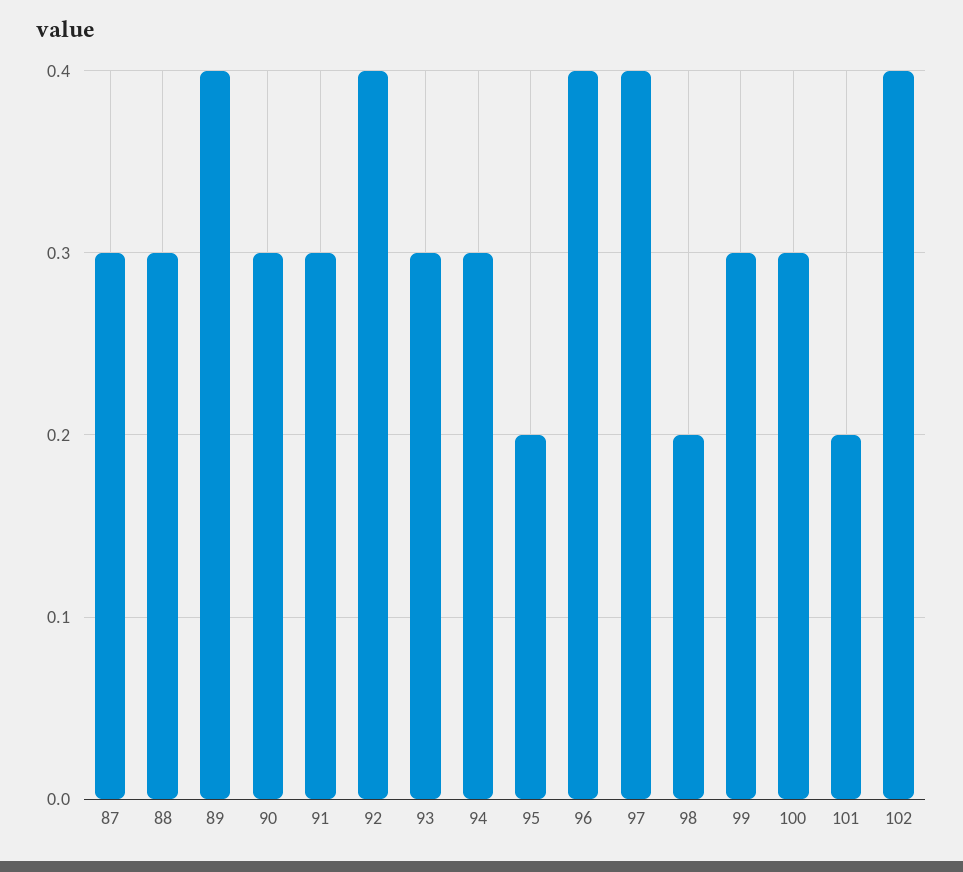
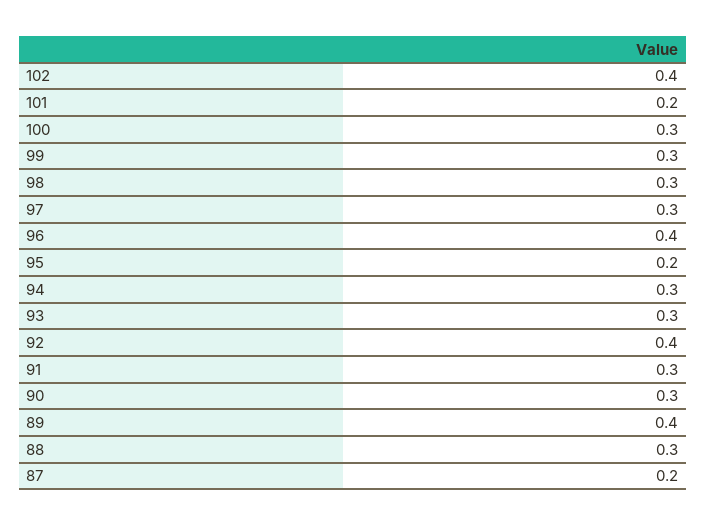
87: 0.3 -> 0.2
97: 0.4 -> 0.3
98: 0.2 -> 0.3

